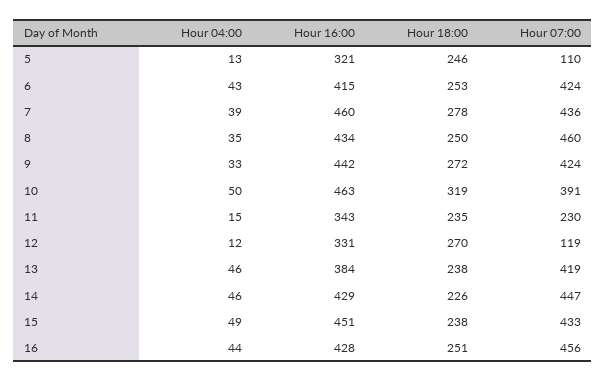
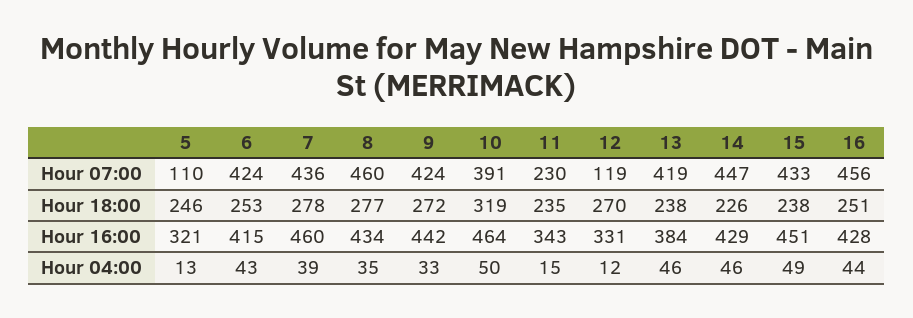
Hour 18:00, 8: 250 -> 277
Hour 16:00, 10: 463 -> 464

